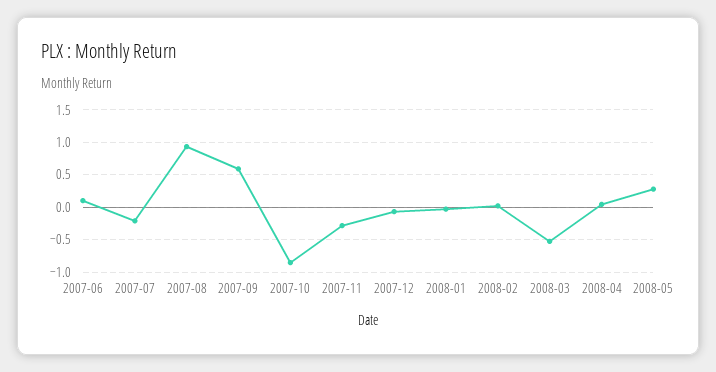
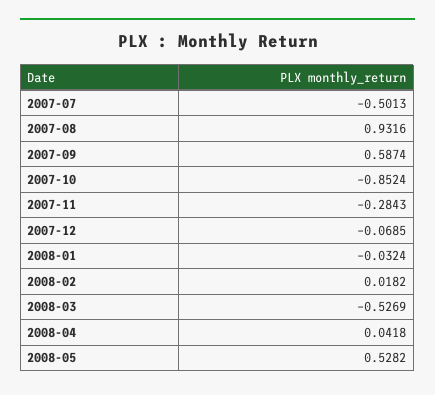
2007-06: 0.1 -> none
2007-07: -0.2 -> -0.5013
2008-05: 0.3 -> 0.5282

